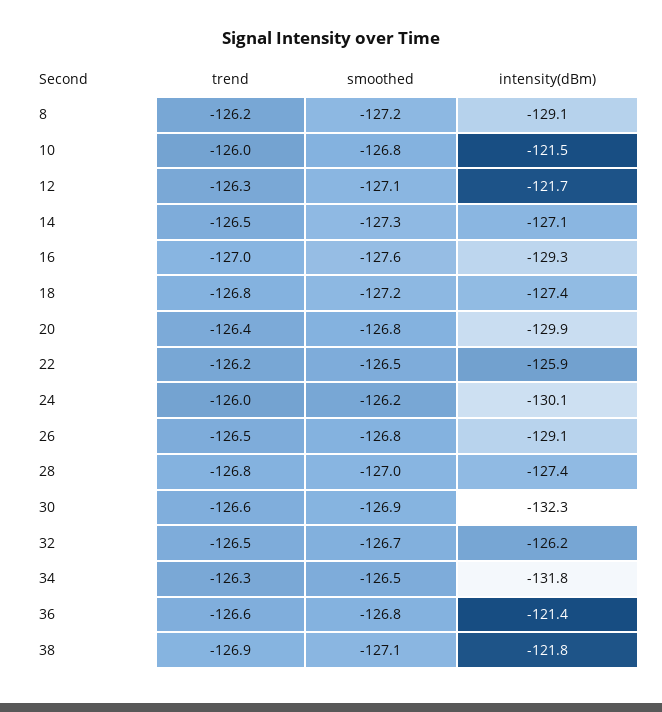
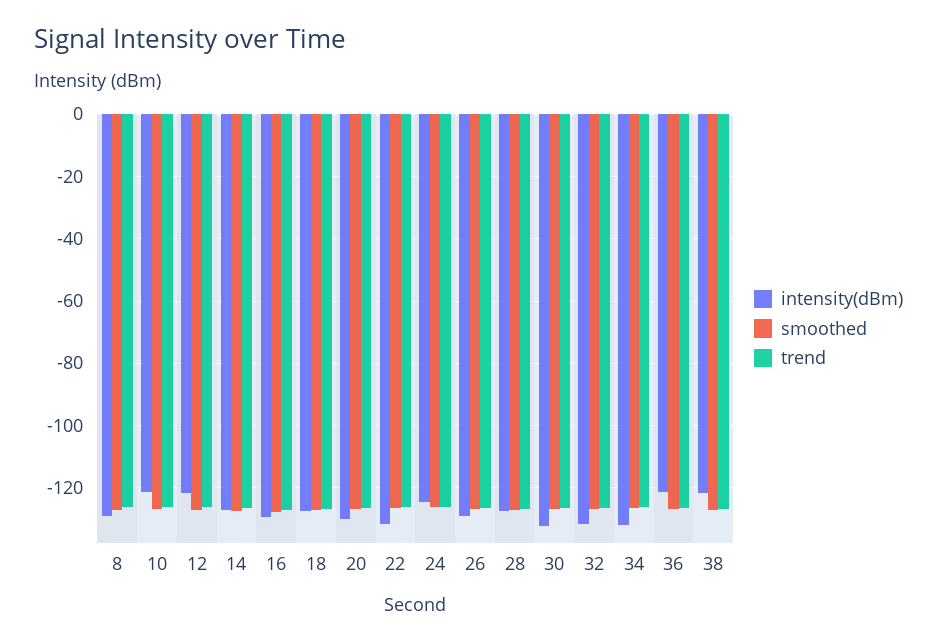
intensity(dBm), 22: -125.9 -> -132
intensity(dBm), 24: -130.1 -> -124
intensity(dBm), 32: -126.2 -> -132

